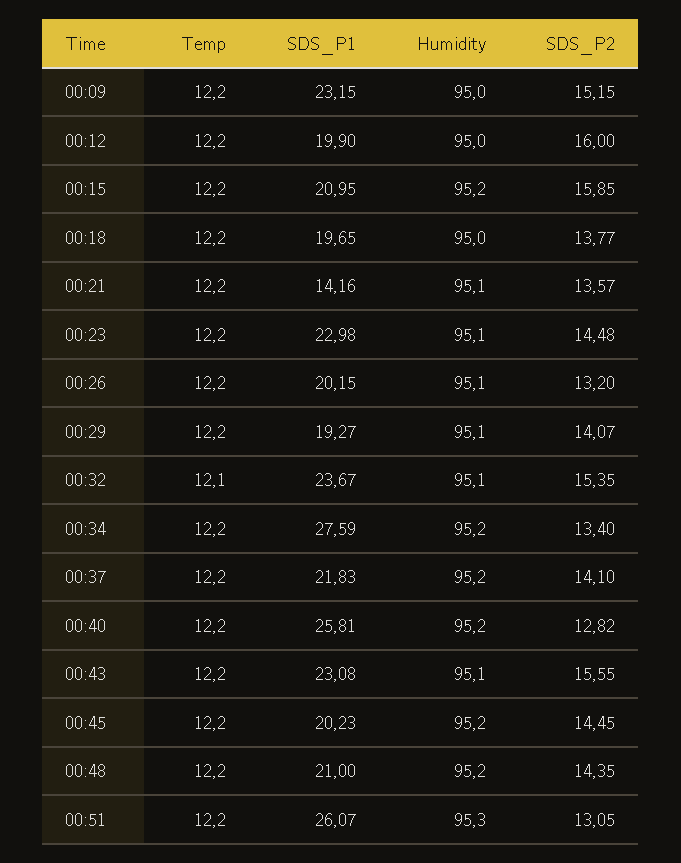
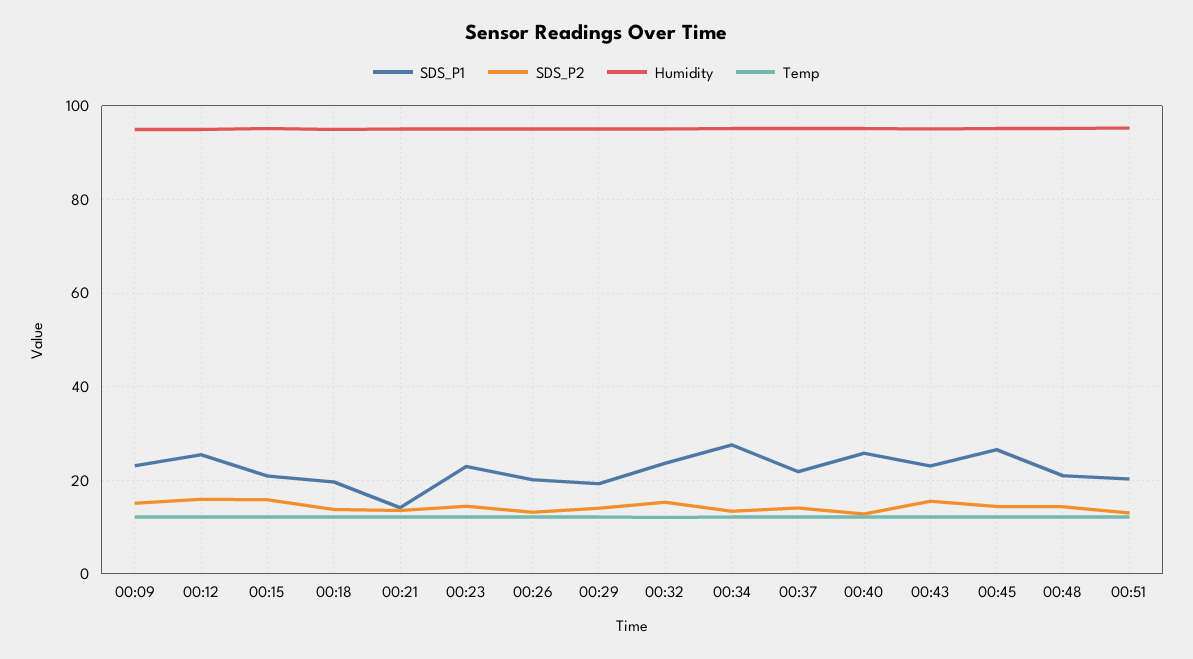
SDS_P1, 00:12: 19.9 -> 26
SDS_P1, 00:45: 20.23 -> 26
SDS_P1, 00:51: 26.07 -> 20

